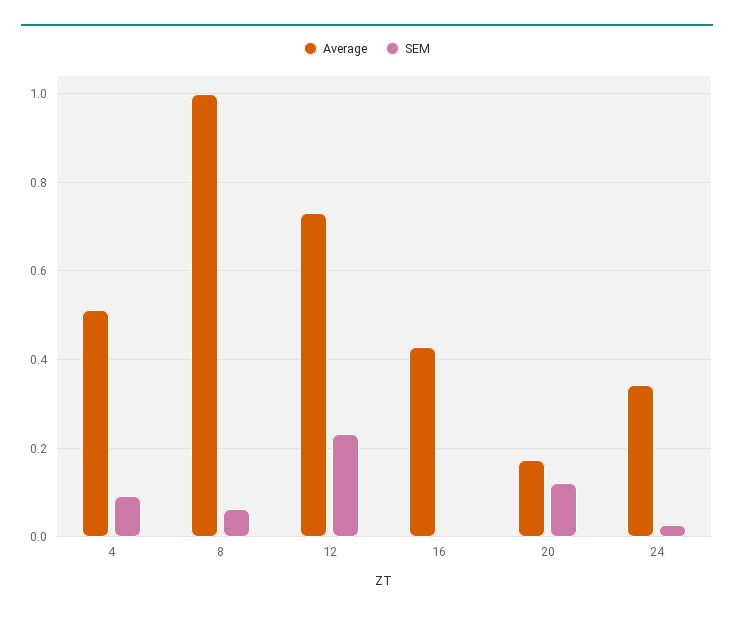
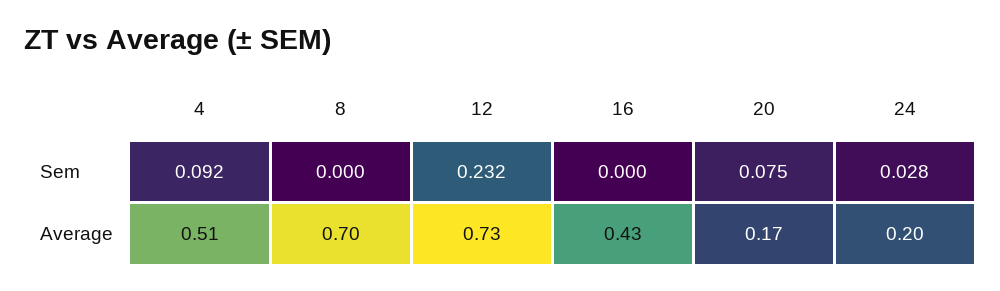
Average, 8: 1 -> 0.7
SEM, 8: 0.06 -> 0
SEM, 20: 0.12 -> 0.075
Average, 24: 0.34 -> 0.2

